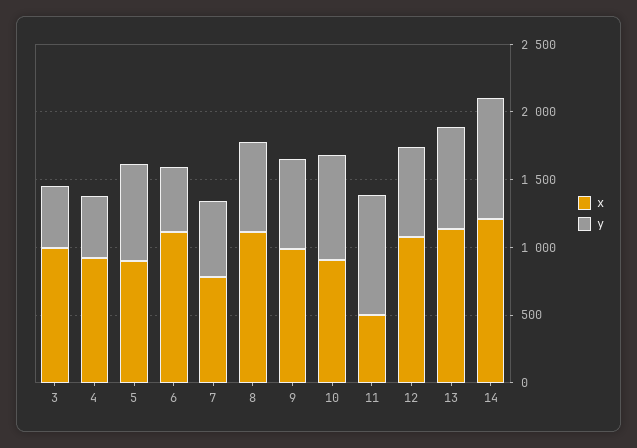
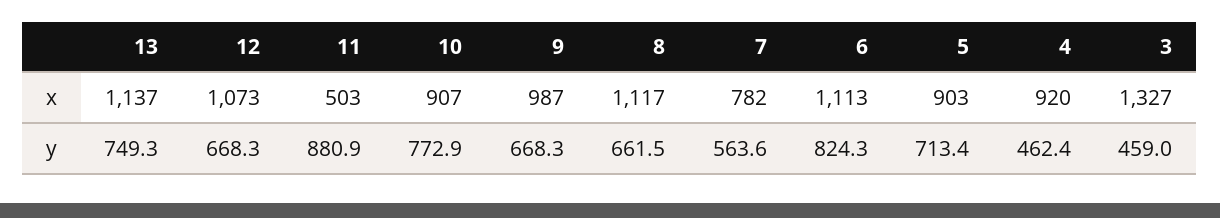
x, 3: 1000 -> 1327
y, 6: 500 -> 824.3
x, 14: 1200 -> none
y, 14: 900 -> none

